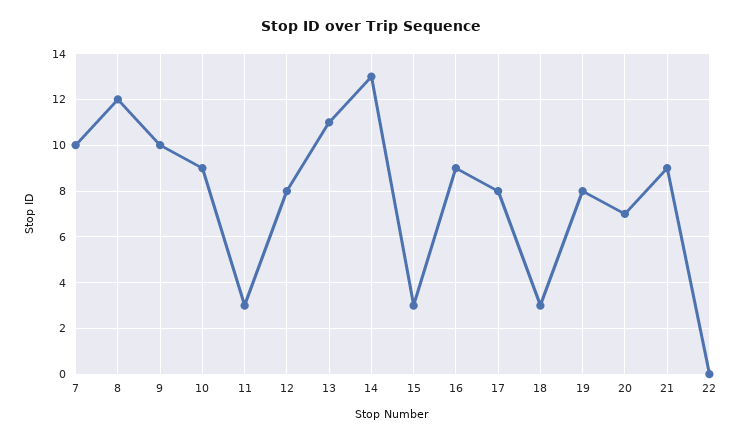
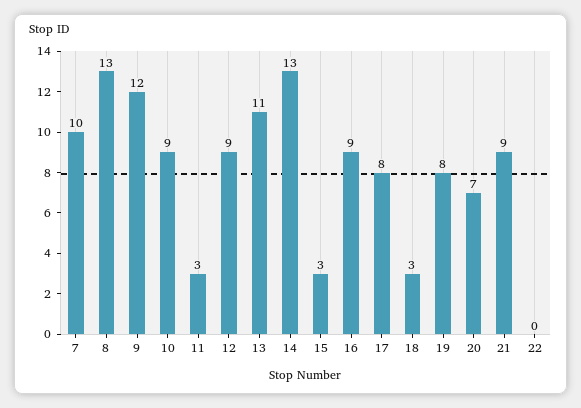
8: 12 -> 13
9: 10 -> 12
12: 8 -> 9

